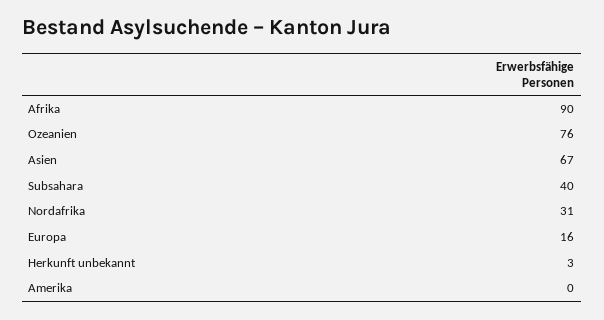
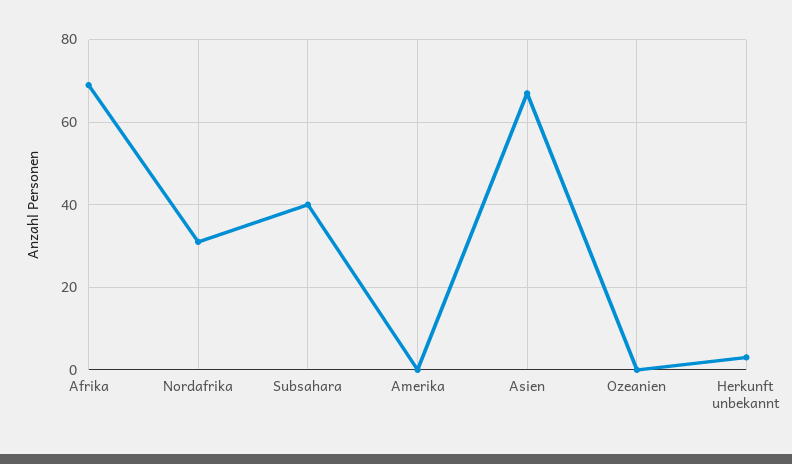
Afrika: 90 -> 70
Ozeanien: 76 -> 0
Europa: 16 -> none

